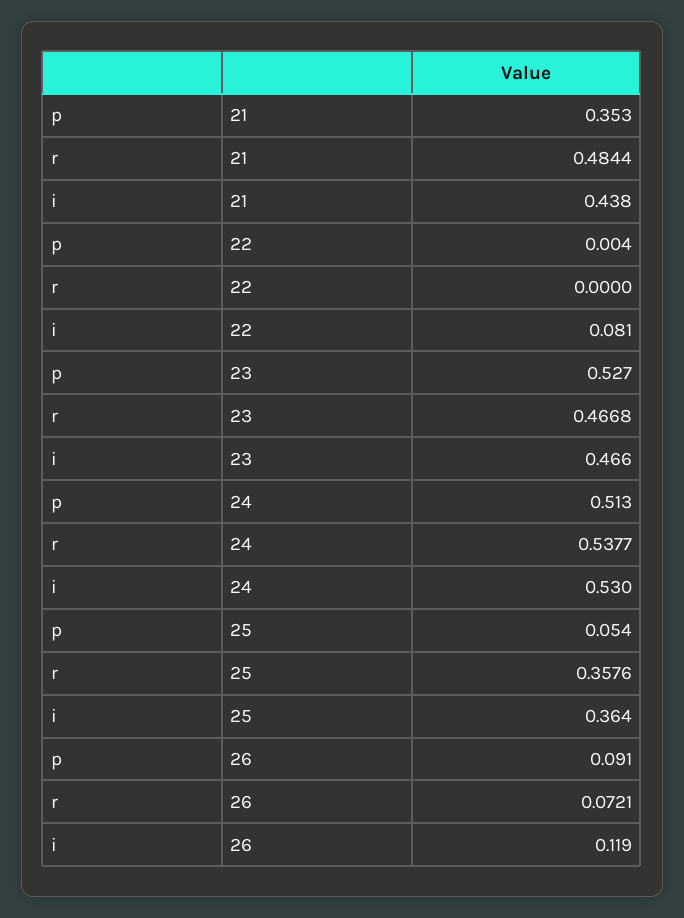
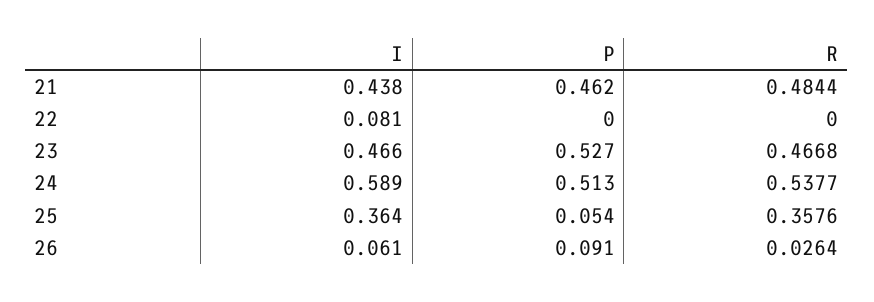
p, 21: 0.353 -> 0.462
p, 22: 0.004 -> 0
i, 24: 0.53 -> 0.589
r, 26: 0.0721 -> 0.0264
i, 26: 0.119 -> 0.061

